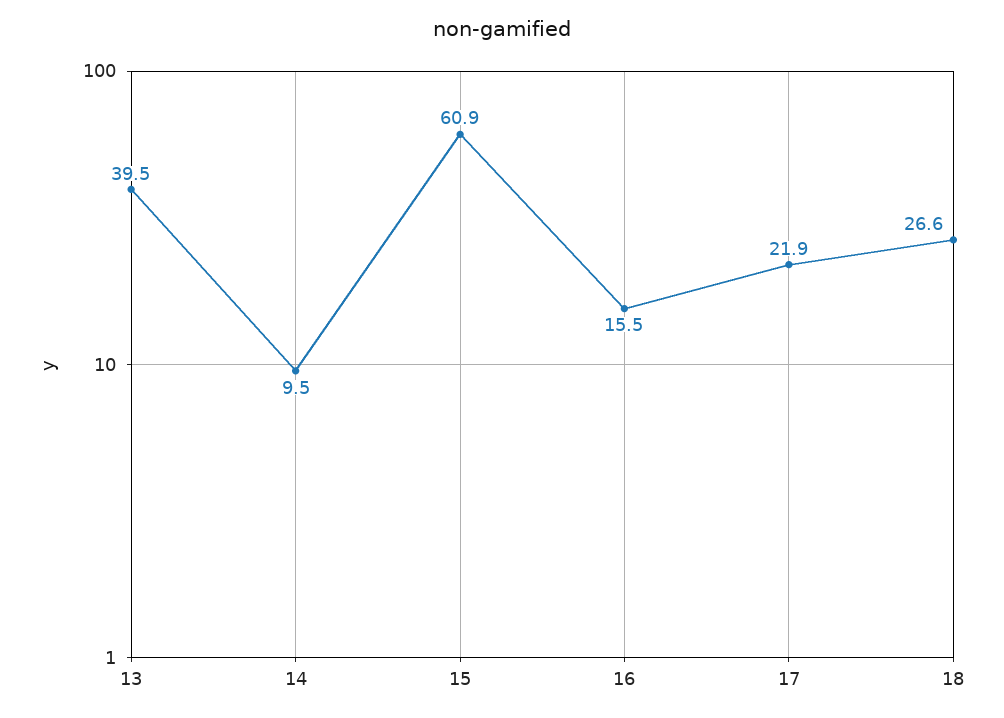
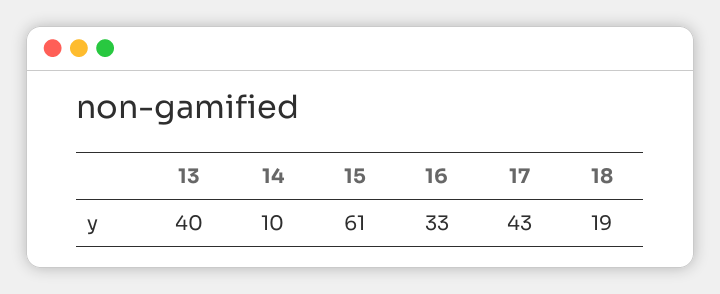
16: 15.5 -> 33
17: 21.9 -> 43
18: 26.6 -> 19

